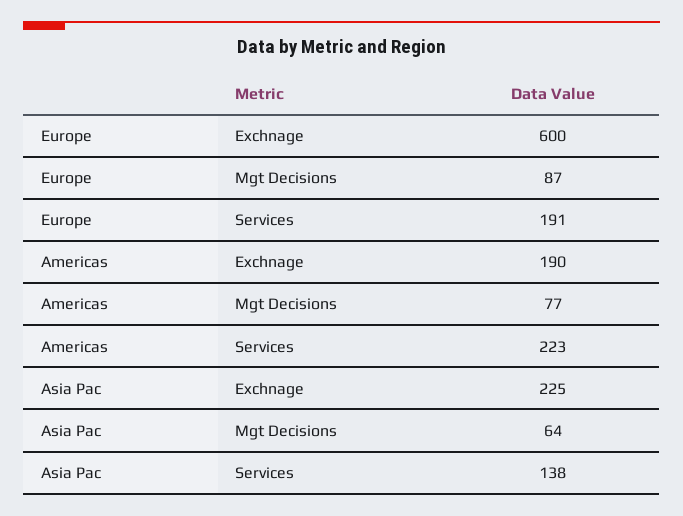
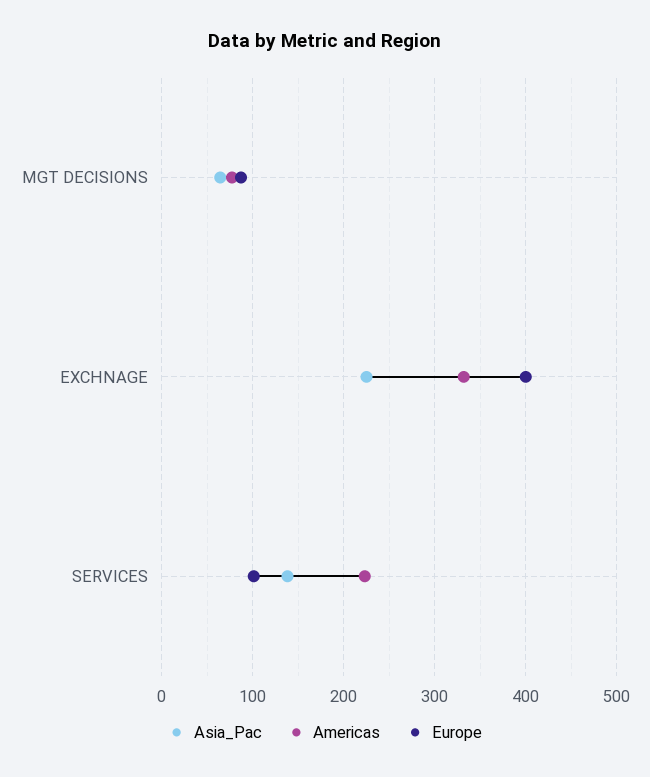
Europe, Exchnage: 600 -> 400
Europe, Services: 191 -> 100
Americas, Exchnage: 190 -> 330

